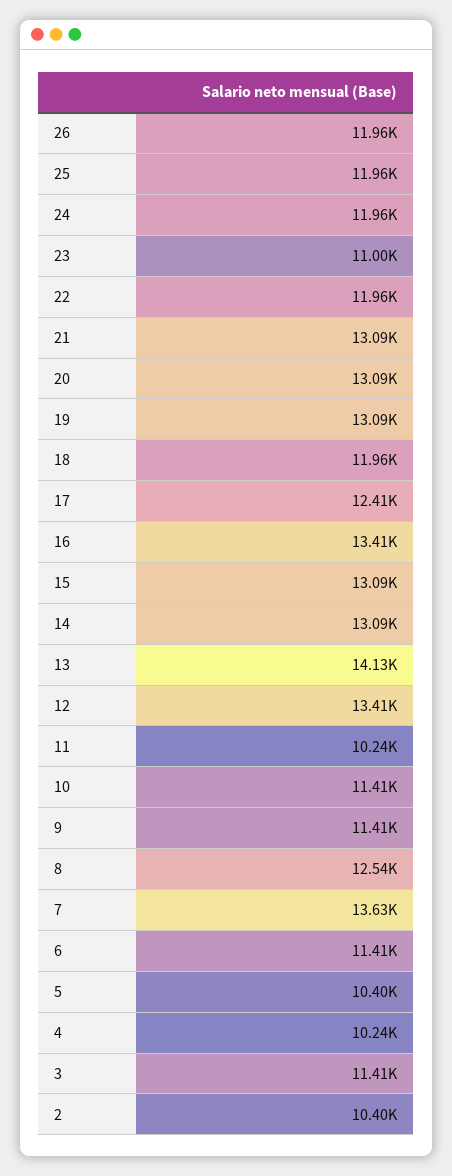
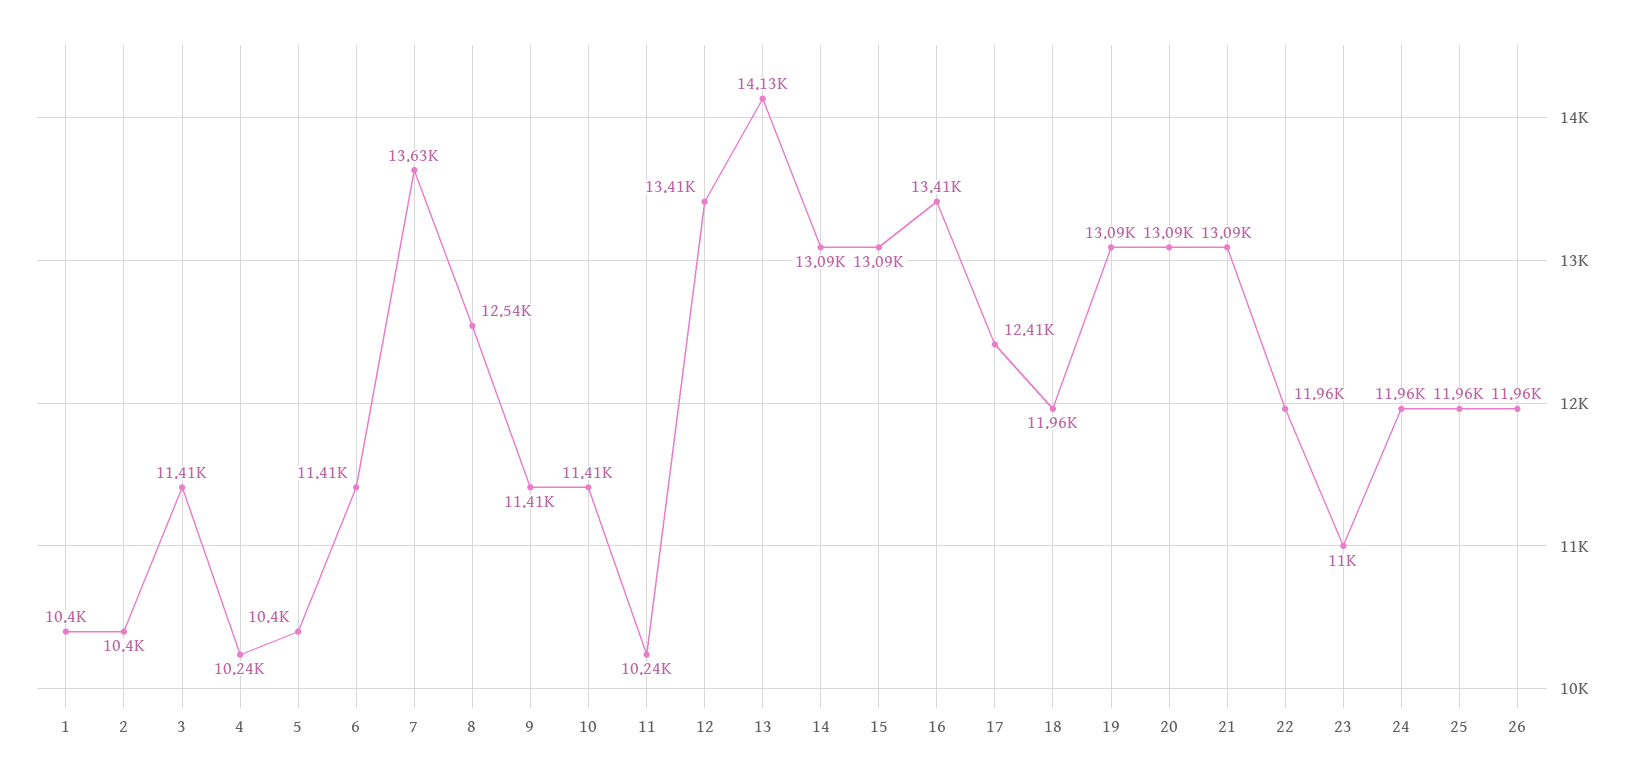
1: none -> 10400

